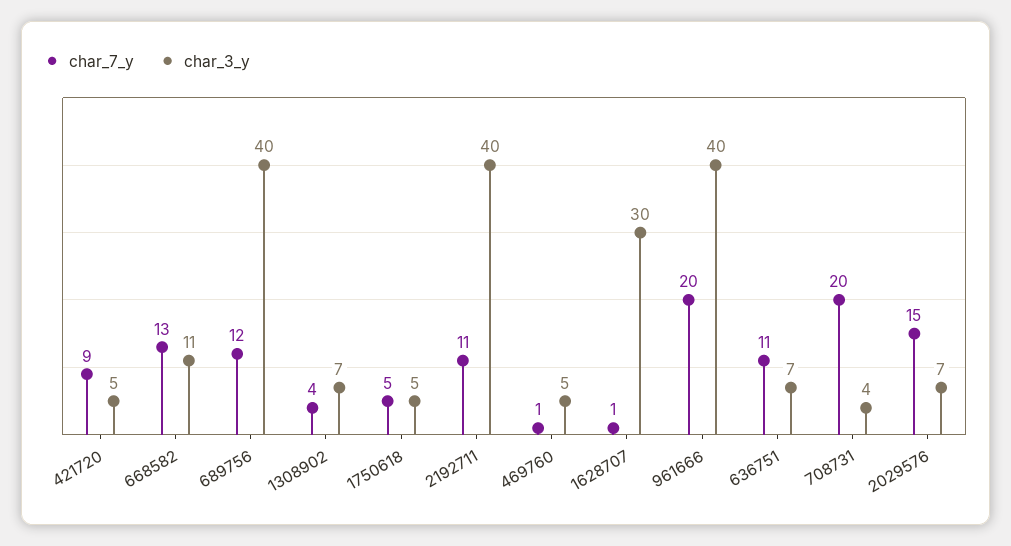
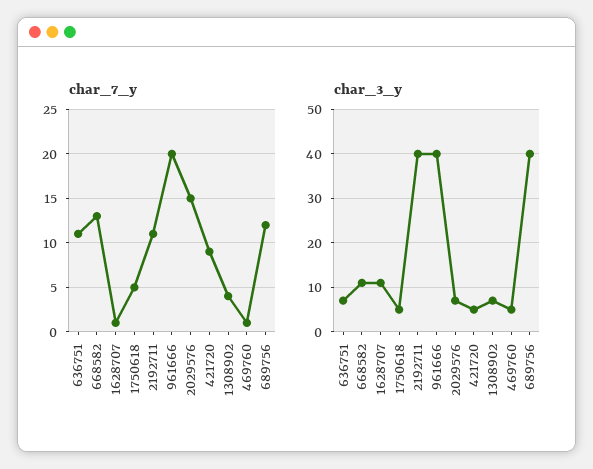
char_3_y, 1628707: 30 -> 10
char_7_y, 708731: 20 -> none
char_3_y, 708731: 4 -> none

